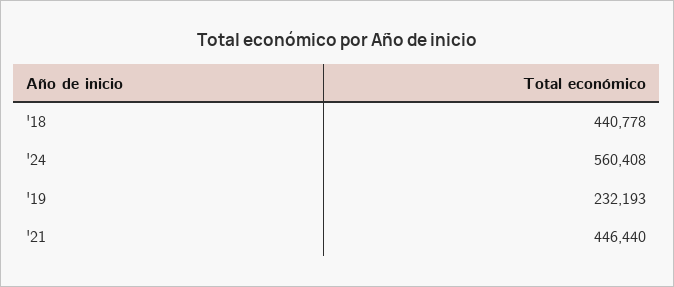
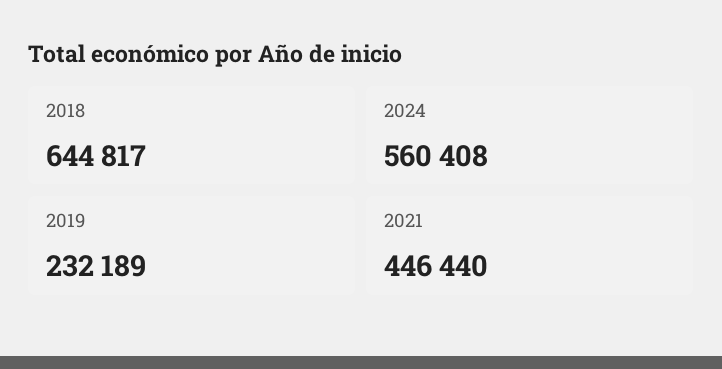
'18: 440778 -> 644817
'19: 232193 -> 232189

